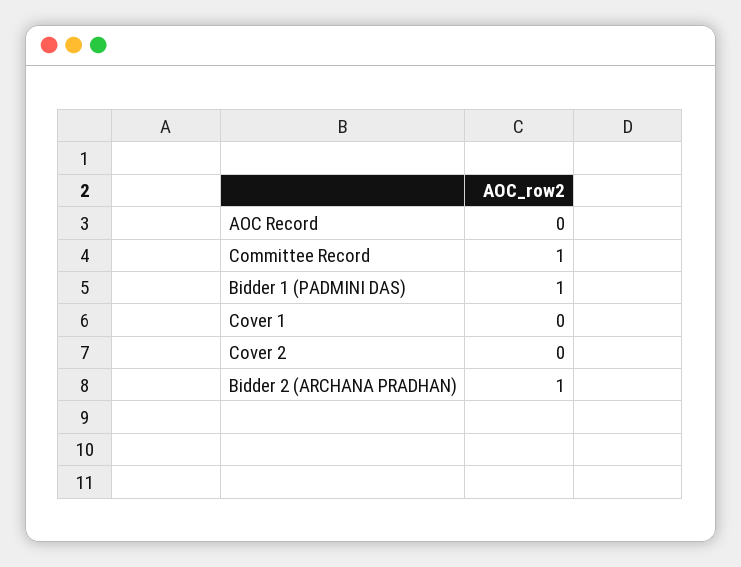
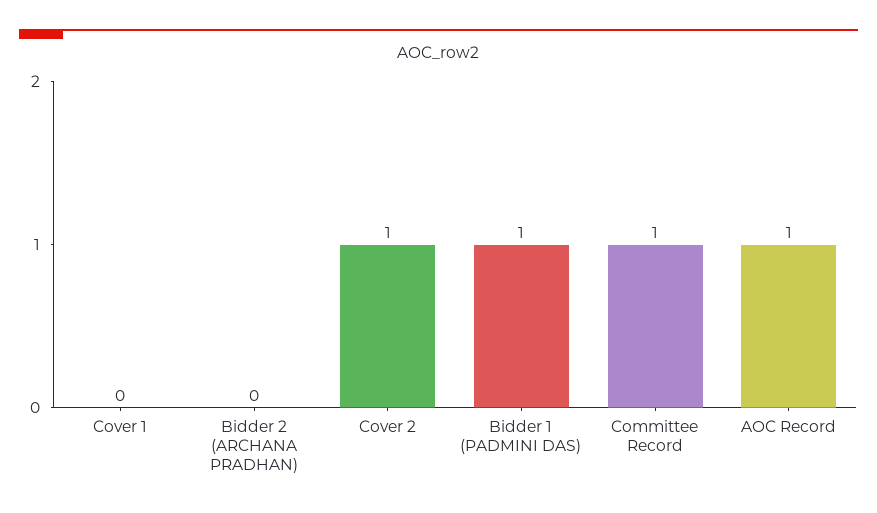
AOC Record: 0 -> 1
Cover 2: 0 -> 1
Bidder 2 (ARCHANA PRADHAN): 1 -> 0

